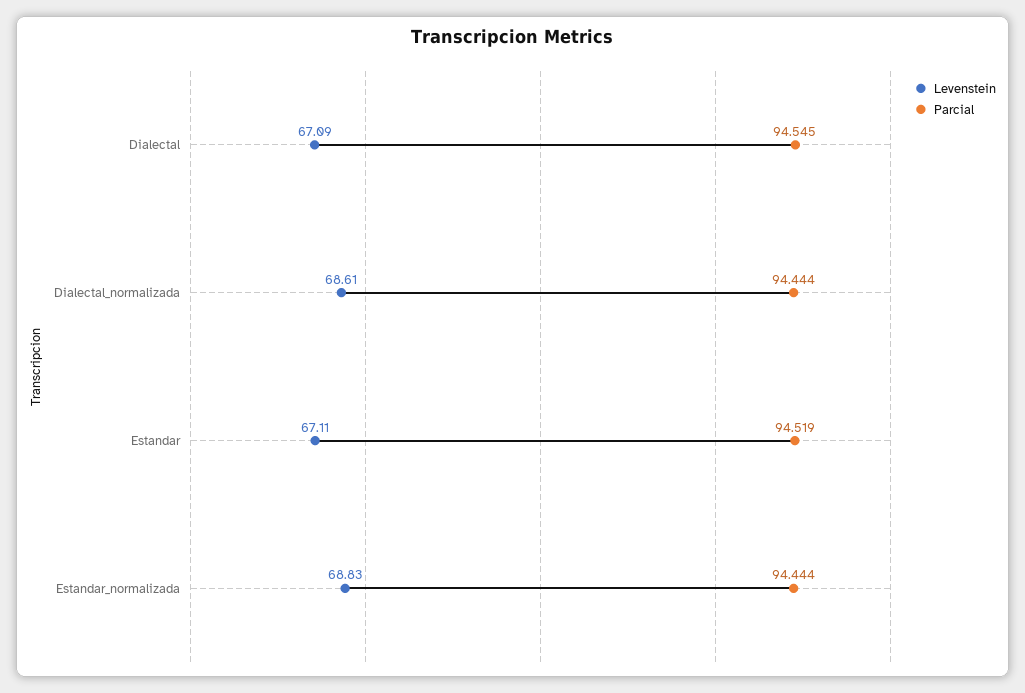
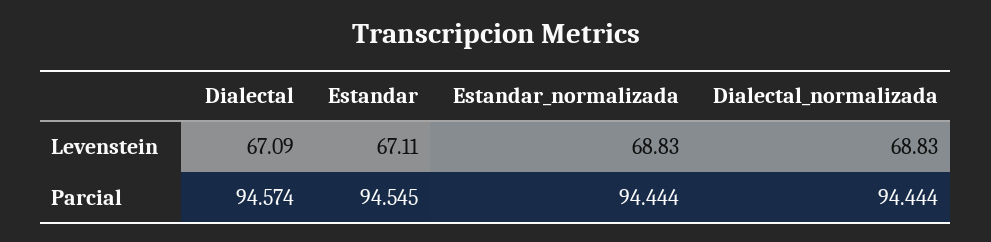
Parcial, Dialectal: 94.545 -> 94.574
Levenstein, Dialectal_normalizada: 68.61 -> 68.83
Parcial, Estandar: 94.519 -> 94.545

